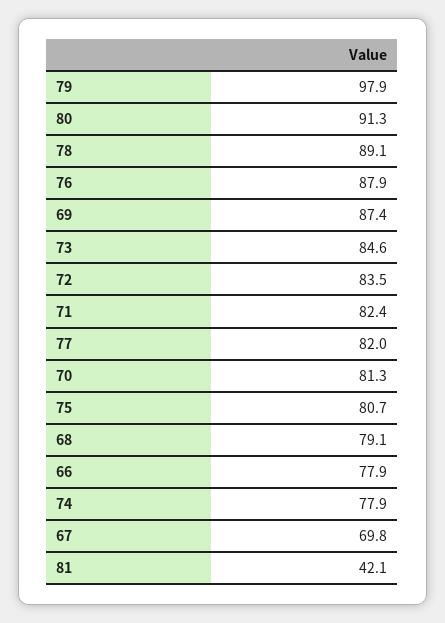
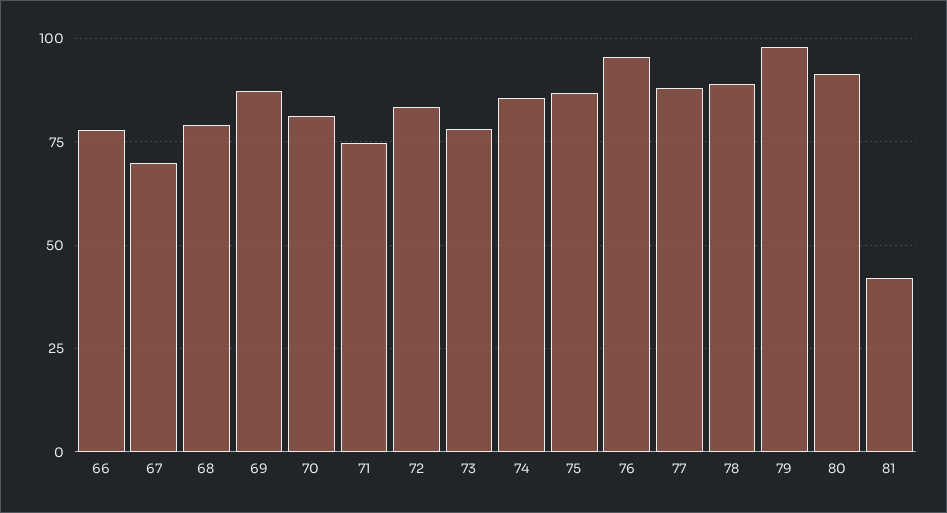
76: 87.9 -> 95
73: 84.6 -> 77.5
71: 82.4 -> 75
77: 82 -> 87.5
75: 80.7 -> 87.5
74: 77.9 -> 85

